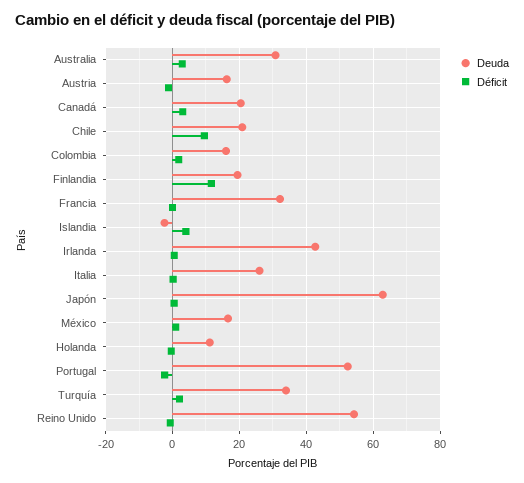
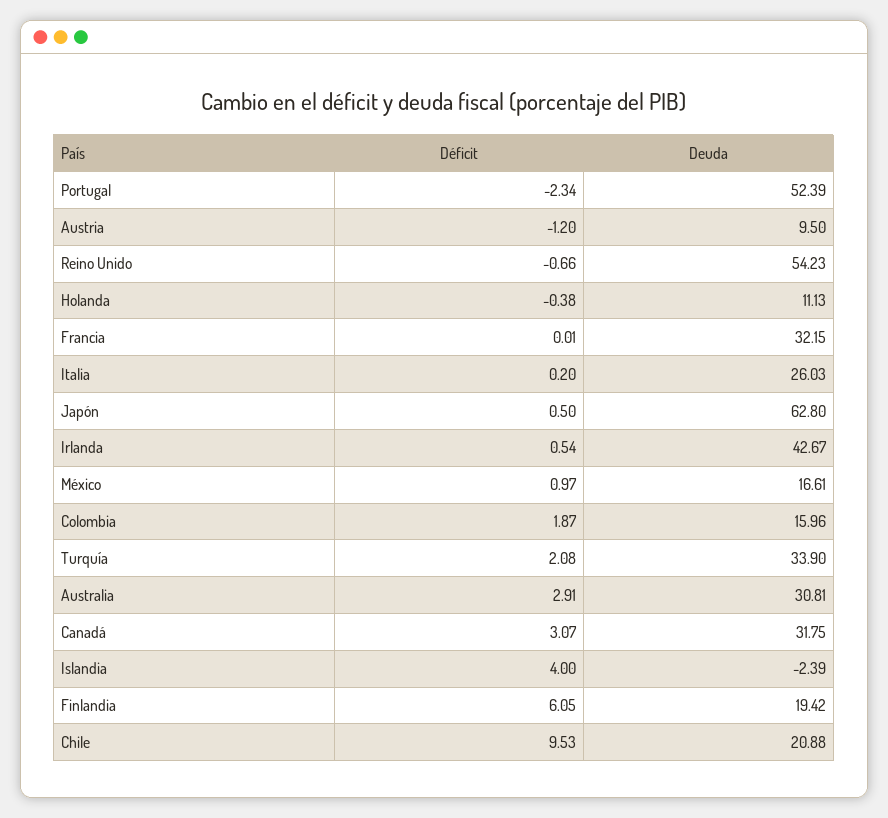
Deuda, Austria: 16 -> 9.5
Deuda, Canadá: 20 -> 31.75
Déficit, Finlandia: 12 -> 6.05

